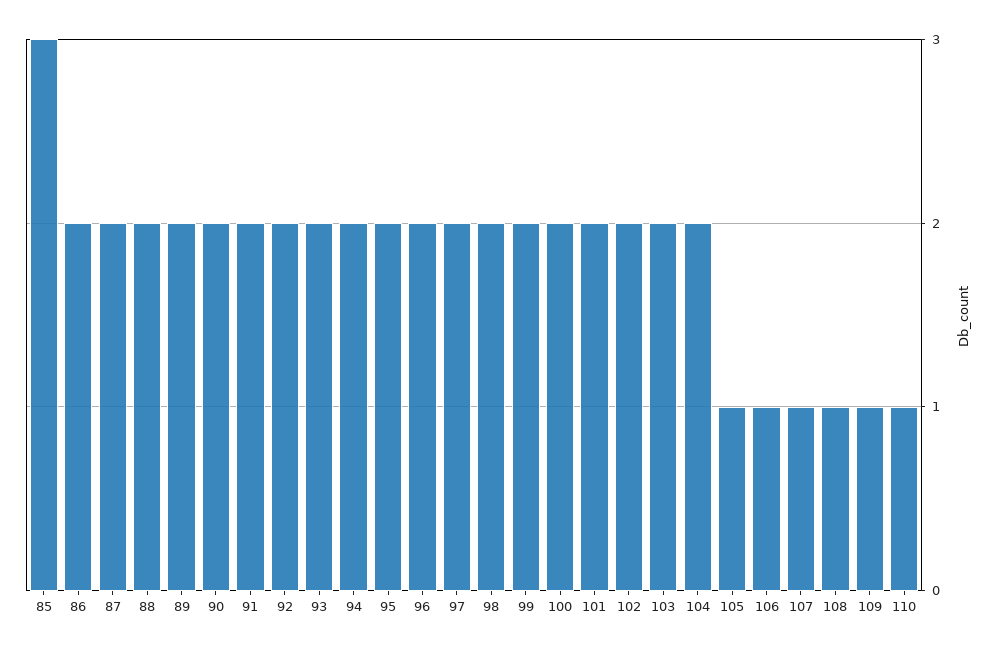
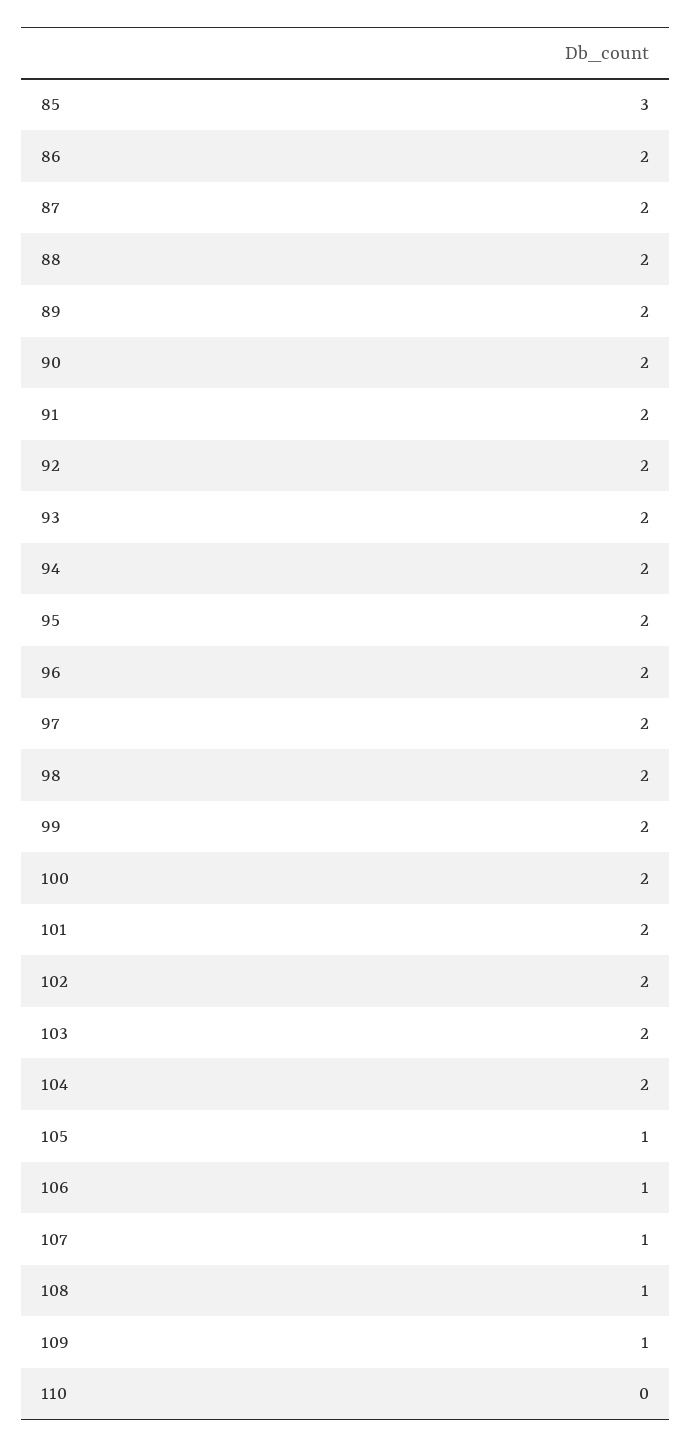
110: 1 -> 0

